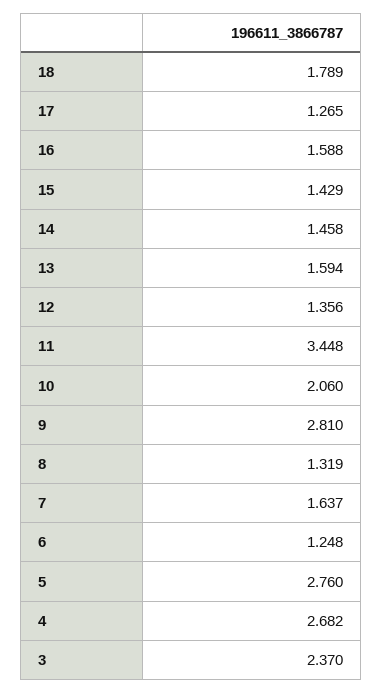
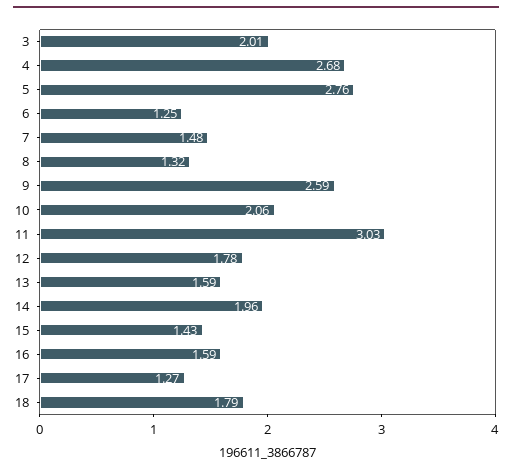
14: 1.458 -> 1.96
12: 1.356 -> 1.78
11: 3.448 -> 3.03
9: 2.81 -> 2.59
7: 1.637 -> 1.48
3: 2.37 -> 2.01

